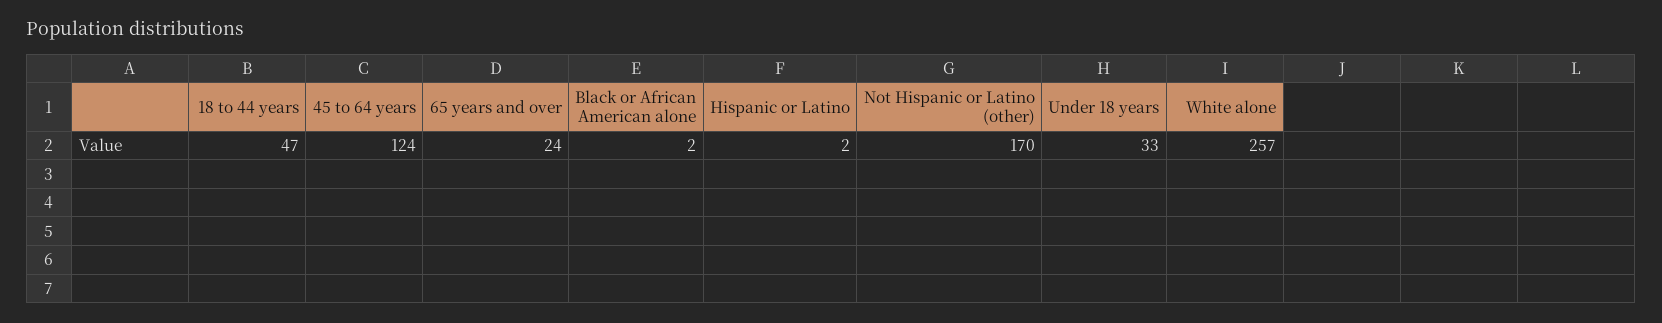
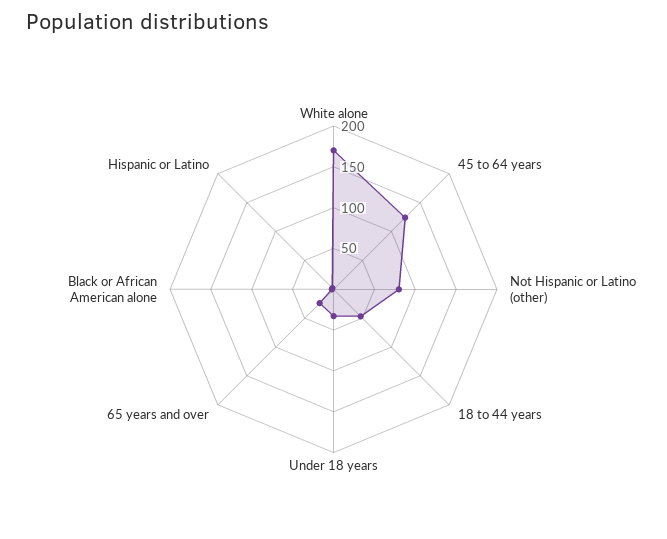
Not Hispanic or Latino (other): 170 -> 80
White alone: 257 -> 170

